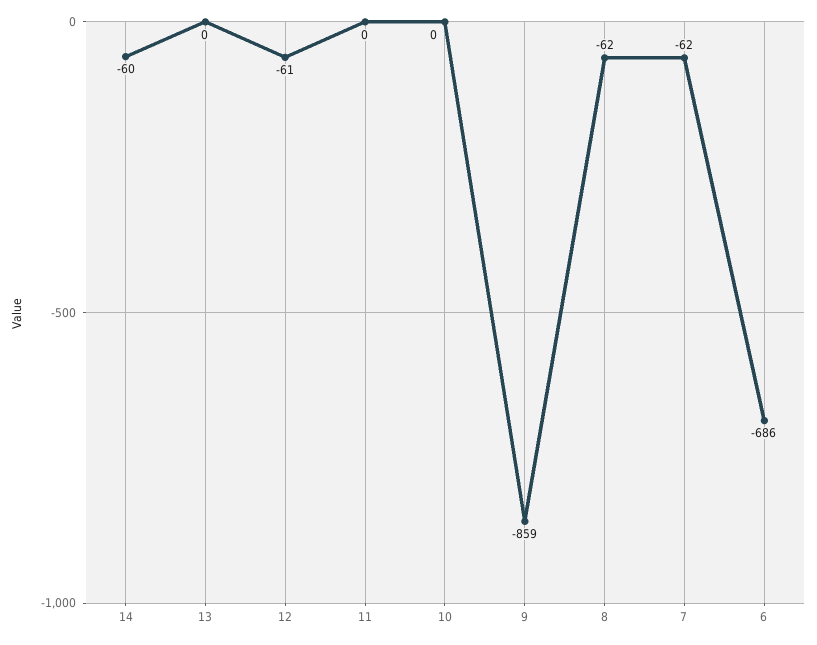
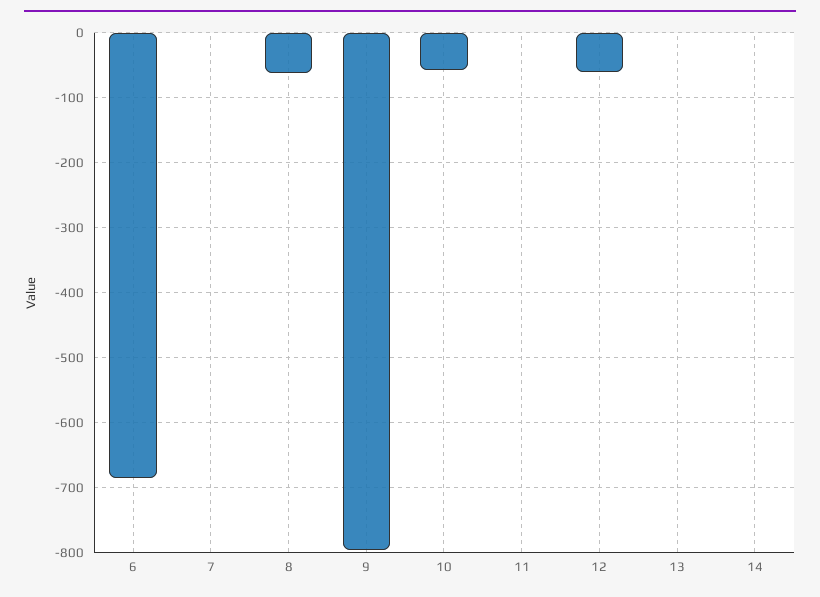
14: -60 -> 0
10: 0 -> -60
9: -859 -> -800
7: -62 -> 0

